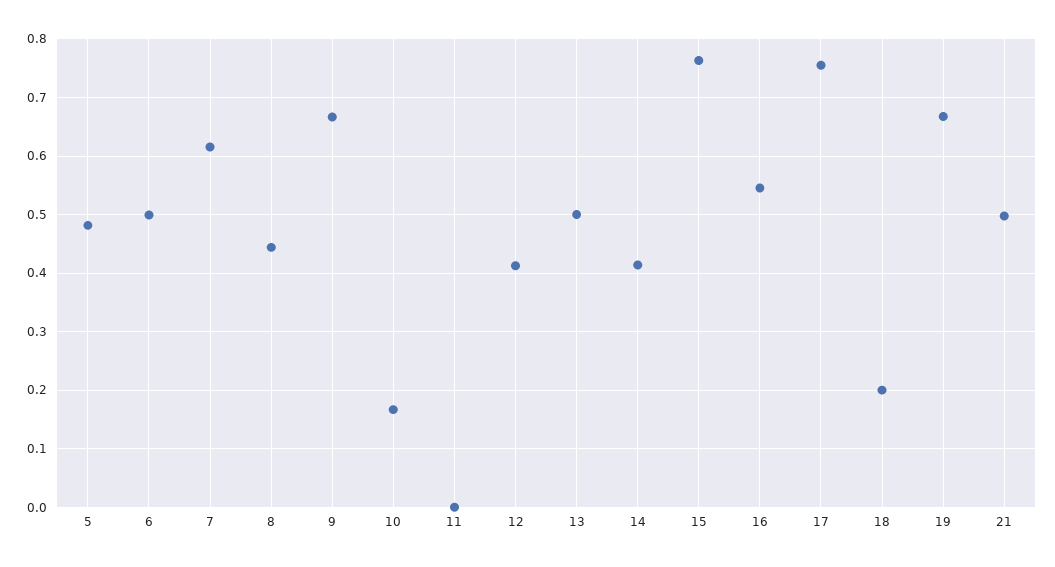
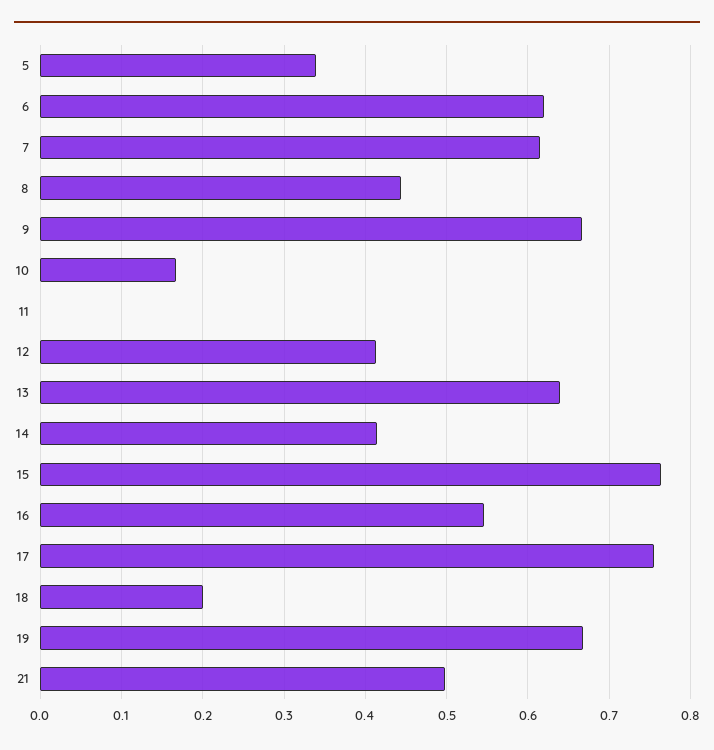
5: 0.48 -> 0.34
6: 0.5 -> 0.62
13: 0.5 -> 0.64

